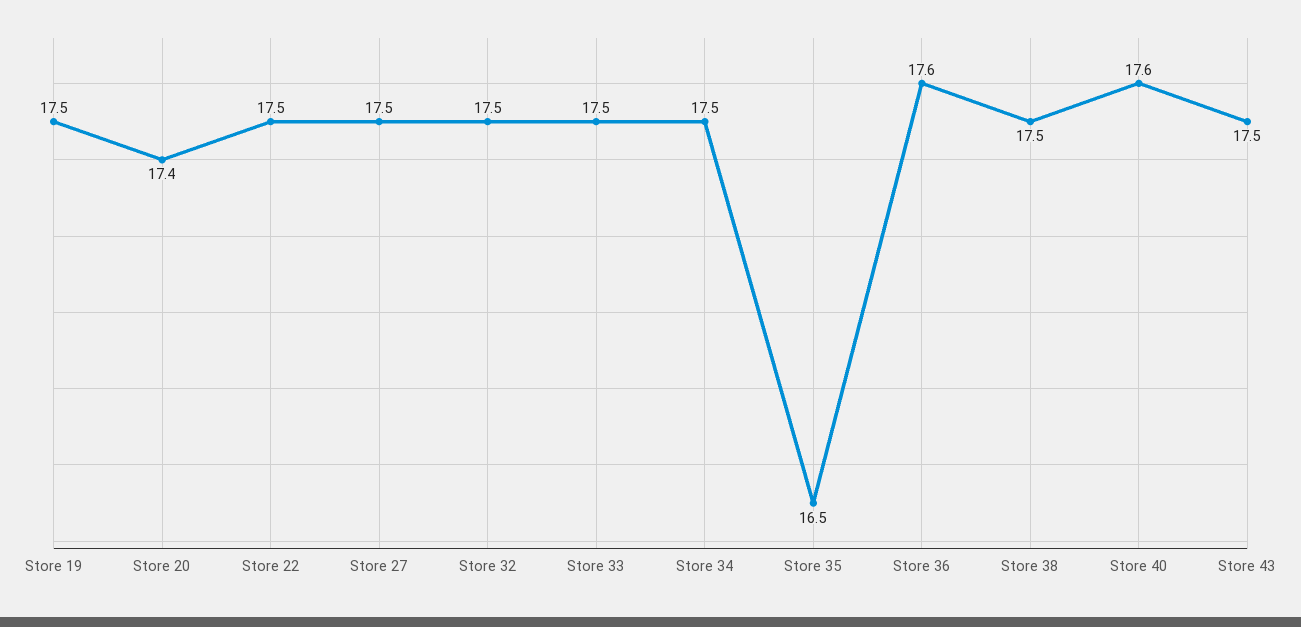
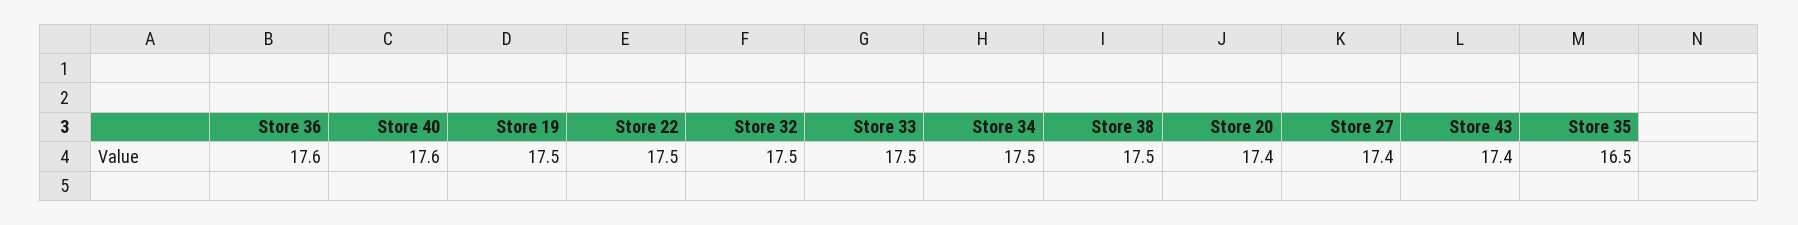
Store 27: 17.5 -> 17.4
Store 43: 17.5 -> 17.4

